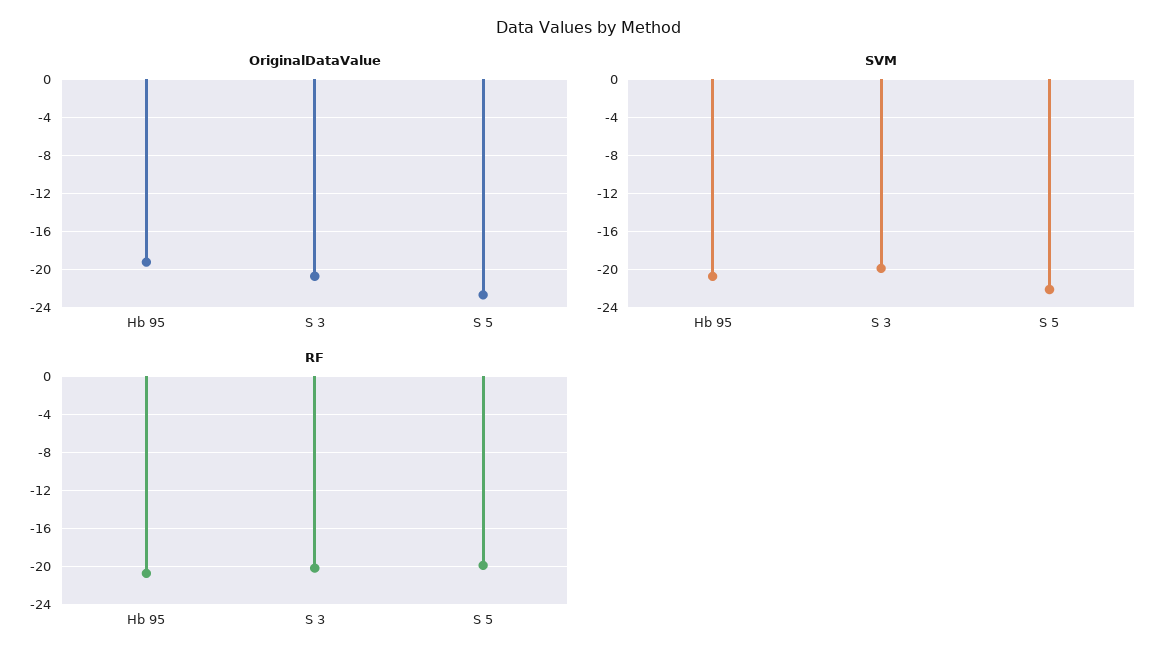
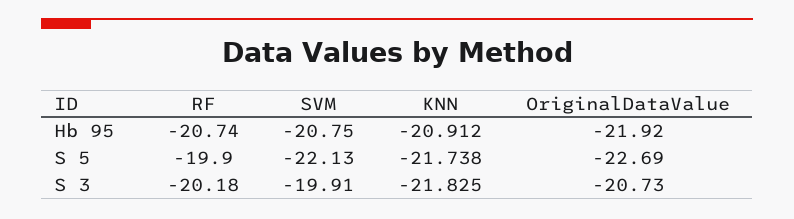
OriginalDataValue, Hb 95: -19 -> -21.92
KNN, Hb 95: none -> -20.912
KNN, S 5: none -> -21.738
KNN, S 3: none -> -21.825

